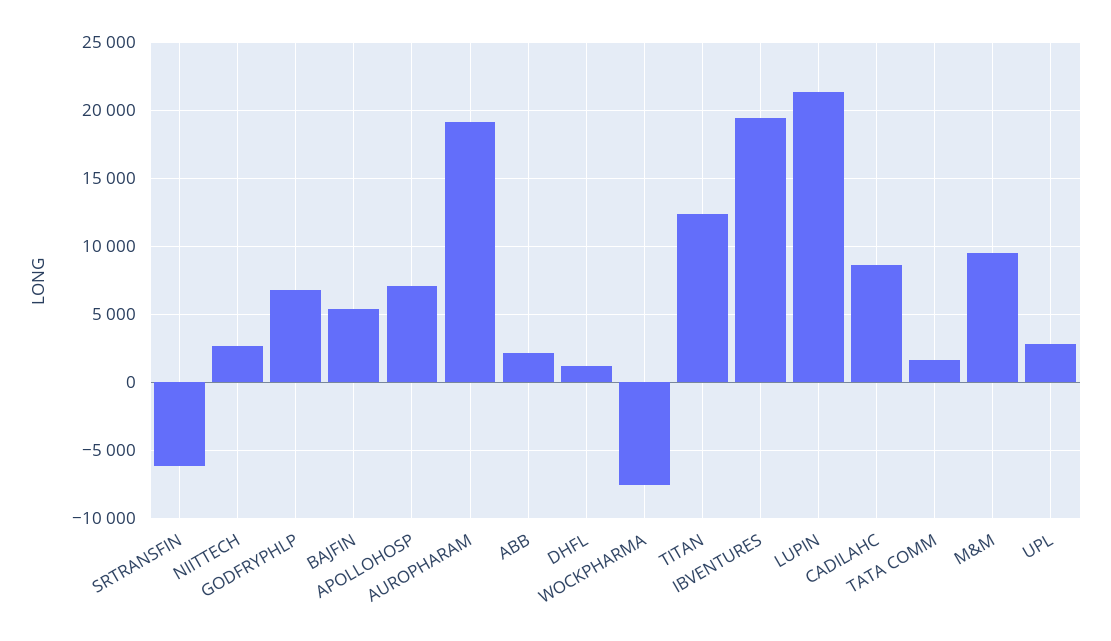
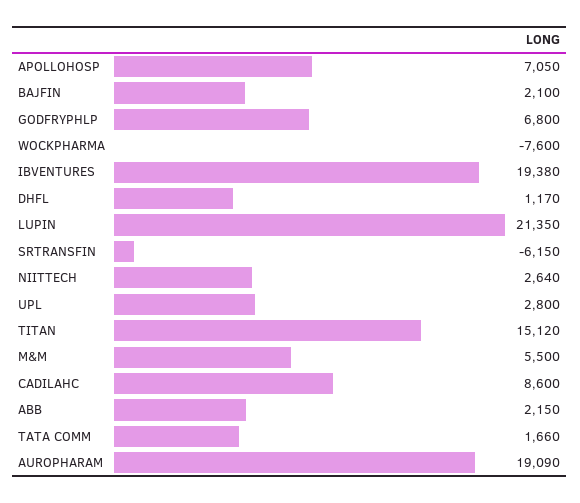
BAJFIN: 5500 -> 2100
TITAN: 12500 -> 15120
M&M: 9500 -> 5500

